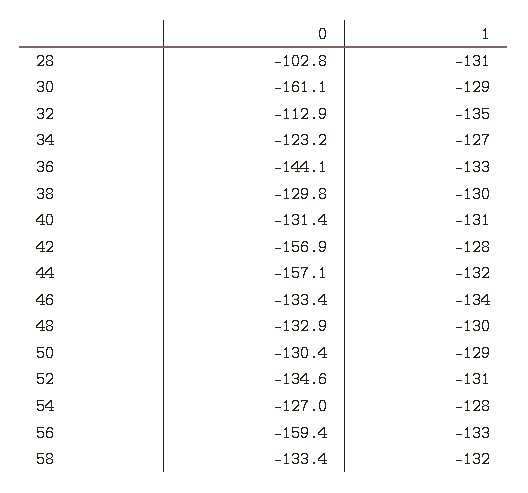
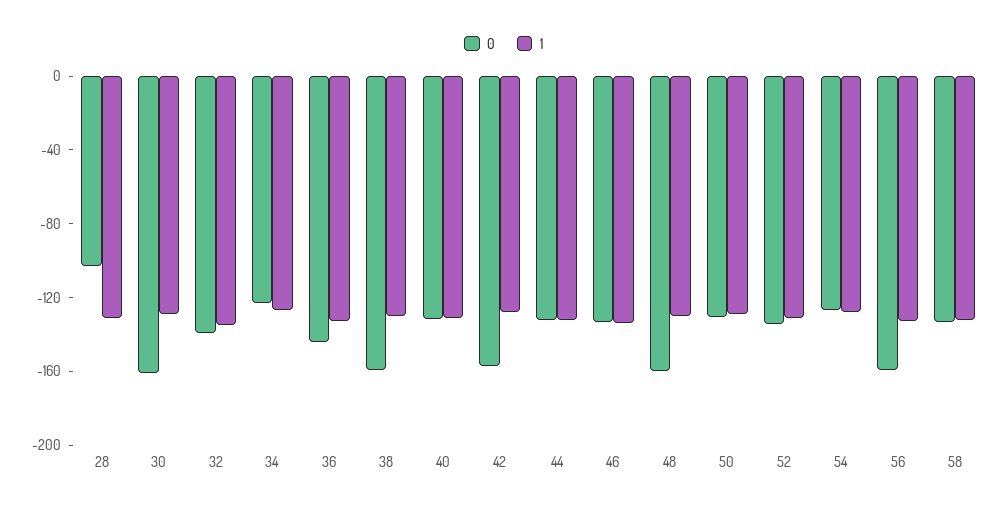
0, 32: -112.9 -> -140
0, 38: -129.8 -> -160
0, 44: -157.1 -> -130
0, 48: -132.9 -> -160

